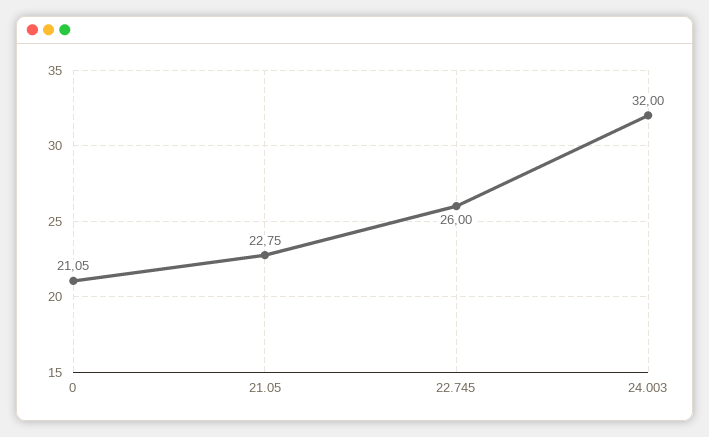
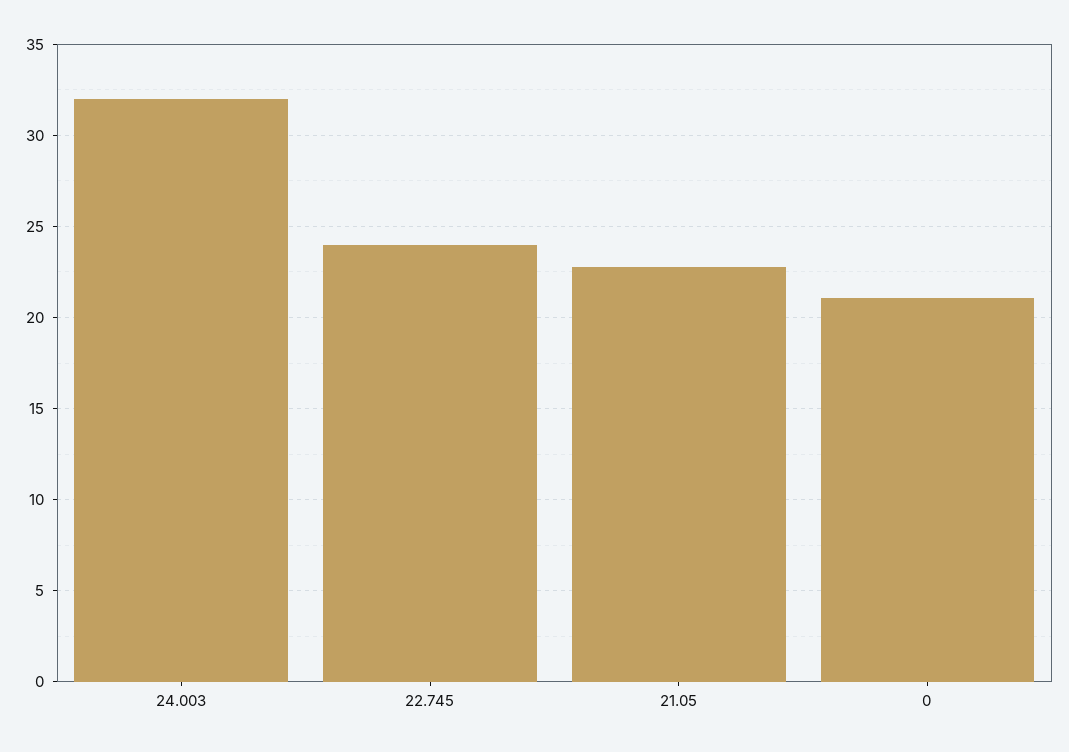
22.745: 26 -> 24

